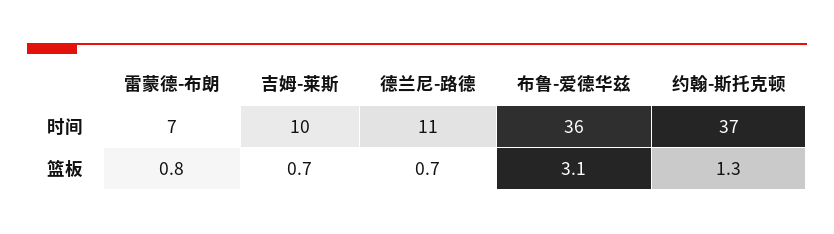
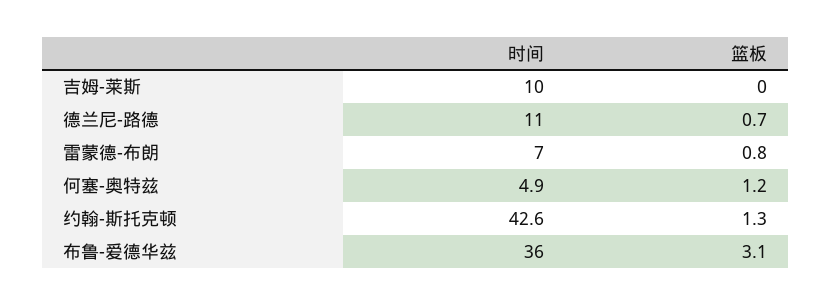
约翰-斯托克顿, 时间: 37 -> 42.6
吉姆-莱斯, 篮板: 0.7 -> 0
何塞-奥特兹, 时间: none -> 4.9
何塞-奥特兹, 篮板: none -> 1.2

